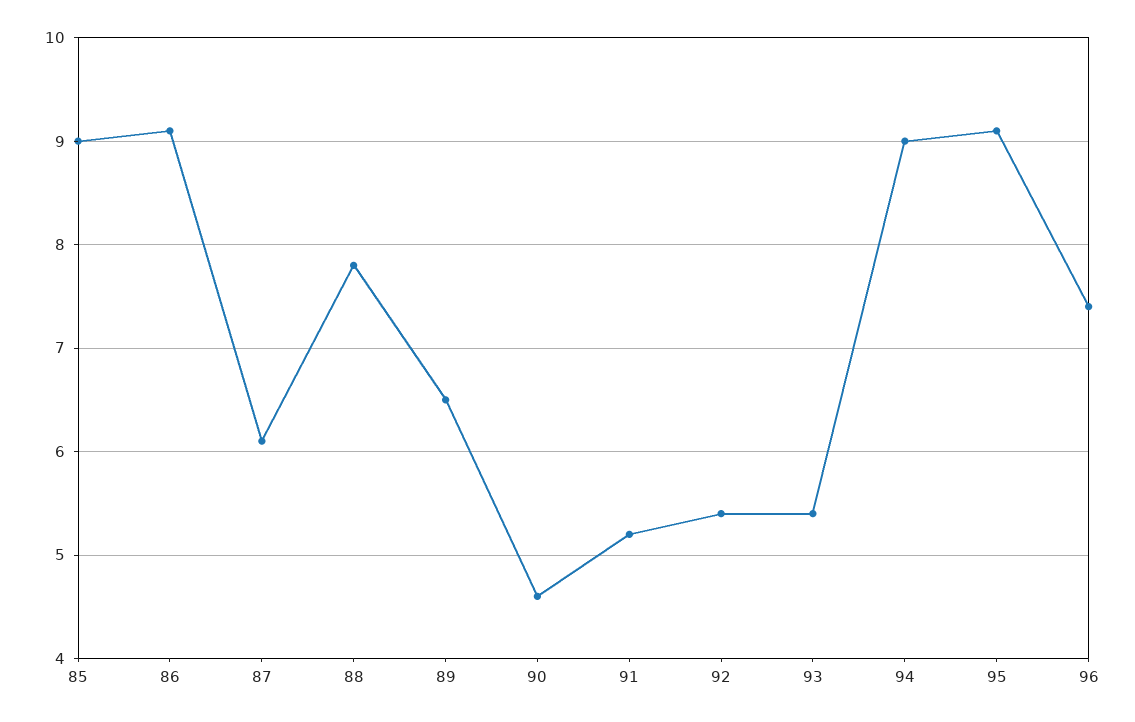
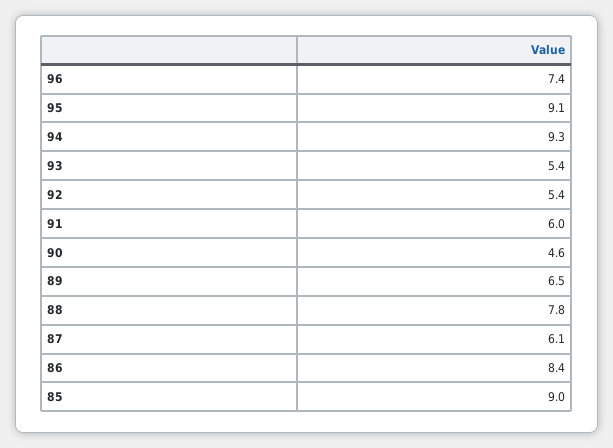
86: 9.1 -> 8.4
91: 5.2 -> 6
94: 9 -> 9.3

